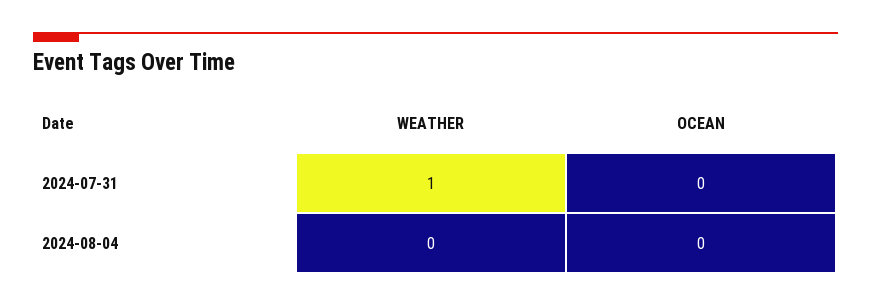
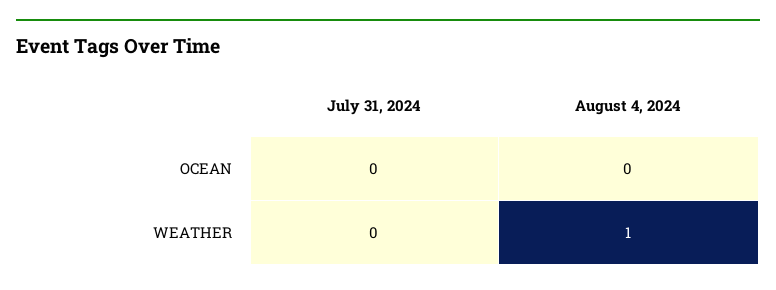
WEATHER, 2024-07-31: 1 -> 0
WEATHER, 2024-08-04: 0 -> 1

